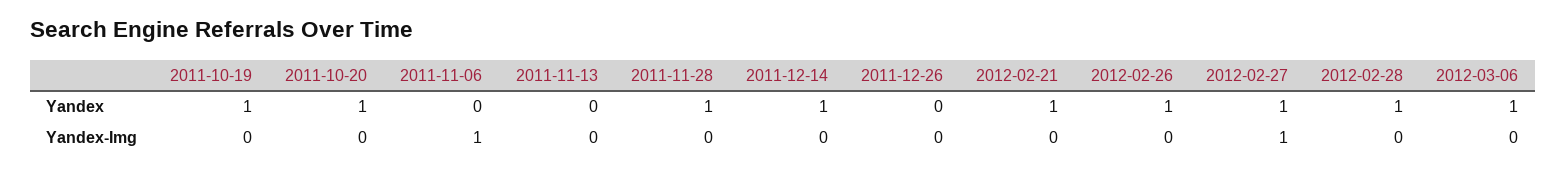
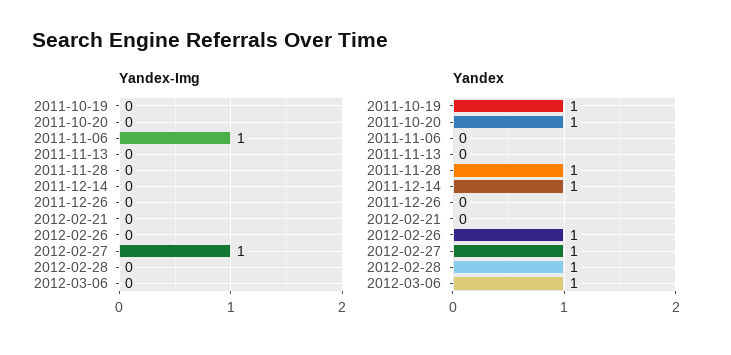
Yandex, 2012-02-21: 1 -> 0

